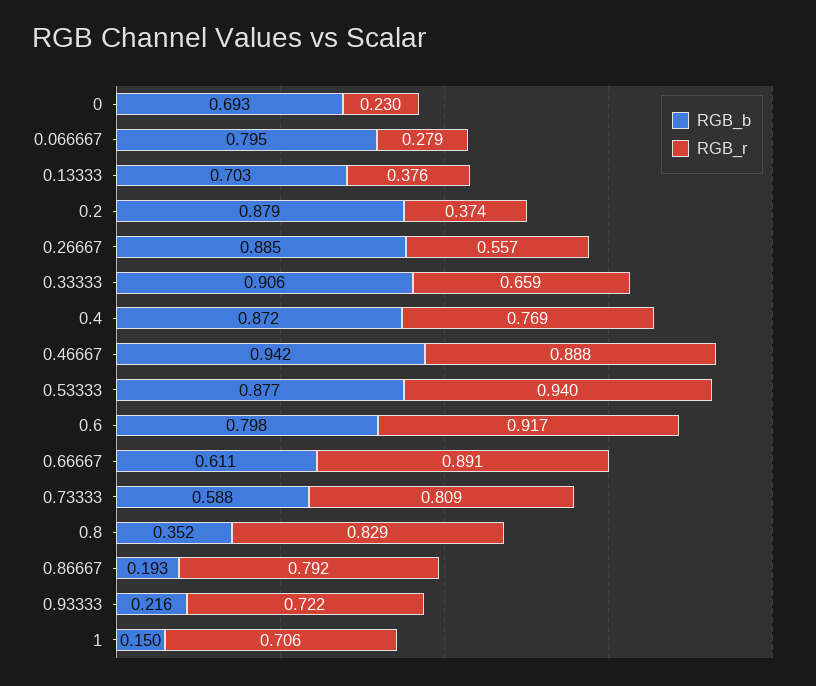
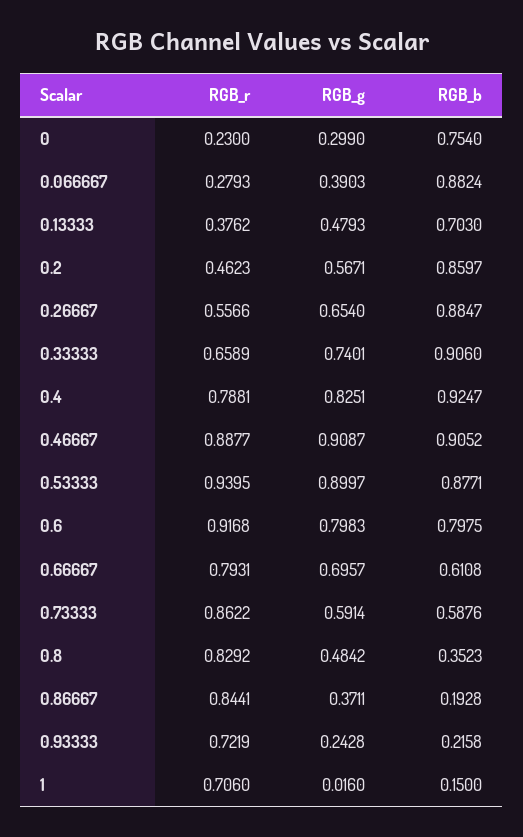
RGB_b, 0: 0.693 -> 0.754
RGB_b, 0.066667: 0.795 -> 0.8824
RGB_b, 0.2: 0.879 -> 0.8597
RGB_r, 0.2: 0.374 -> 0.4623
RGB_b, 0.4: 0.872 -> 0.9247
RGB_r, 0.4: 0.769 -> 0.7881
RGB_b, 0.46667: 0.942 -> 0.9052
RGB_r, 0.66667: 0.891 -> 0.7931
RGB_r, 0.73333: 0.809 -> 0.8622
RGB_r, 0.86667: 0.792 -> 0.8441
RGB_g, 0: none -> 0.299
RGB_g, 0.066667: none -> 0.3903
RGB_g, 0.13333: none -> 0.4793
RGB_g, 0.2: none -> 0.5671
RGB_g, 0.26667: none -> 0.654
RGB_g, 0.33333: none -> 0.7401
RGB_g, 0.4: none -> 0.8251
RGB_g, 0.46667: none -> 0.9087
RGB_g, 0.53333: none -> 0.8997
RGB_g, 0.6: none -> 0.7983
RGB_g, 0.66667: none -> 0.6957
RGB_g, 0.73333: none -> 0.5914
RGB_g, 0.8: none -> 0.4842
RGB_g, 0.86667: none -> 0.3711
RGB_g, 0.93333: none -> 0.2428
RGB_g, 1: none -> 0.016

